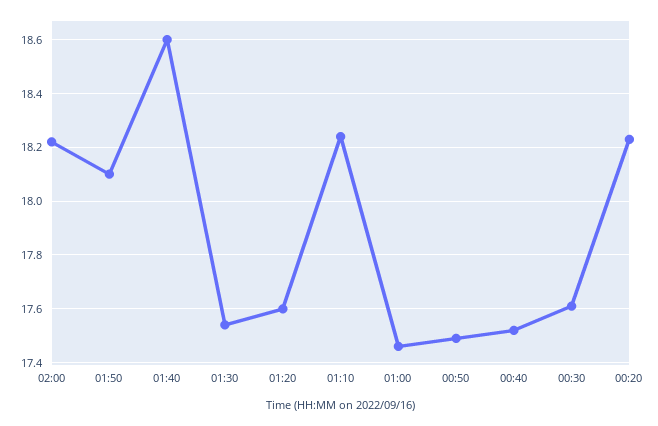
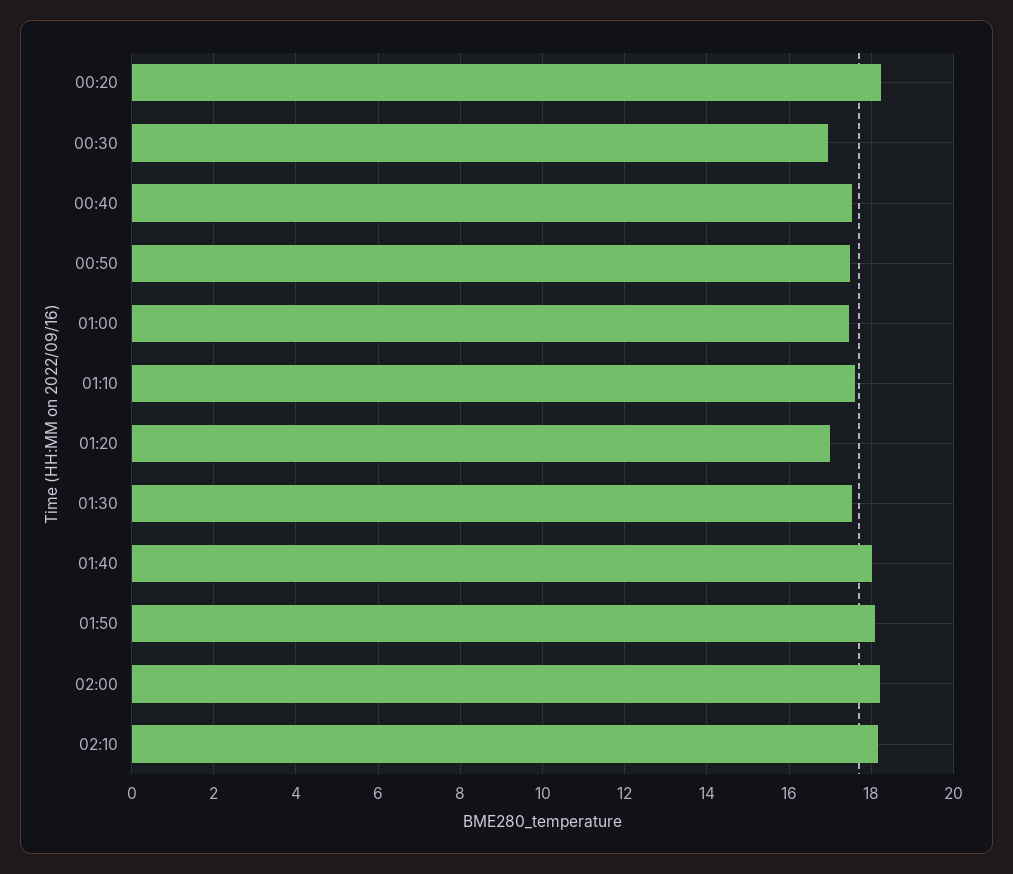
01:40: 18.6 -> 18
01:20: 17.6 -> 17
01:10: 18.25 -> 17.6
00:30: 17.6 -> 17
02:10: none -> 18.2

